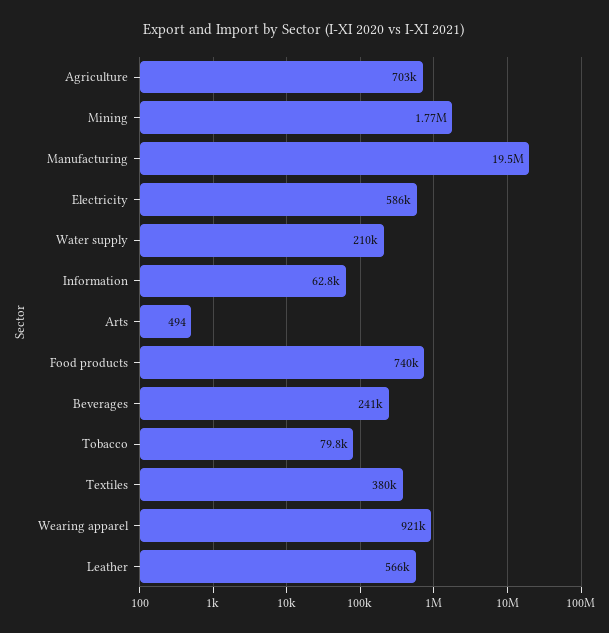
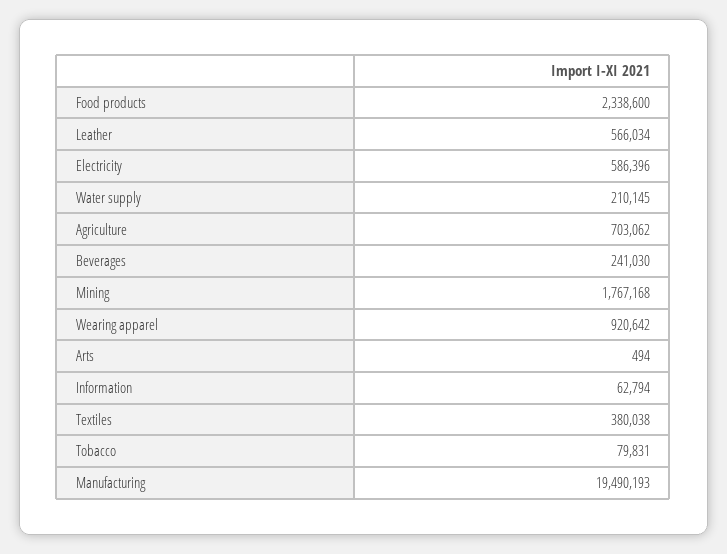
Food products: 740000 -> 2338600

